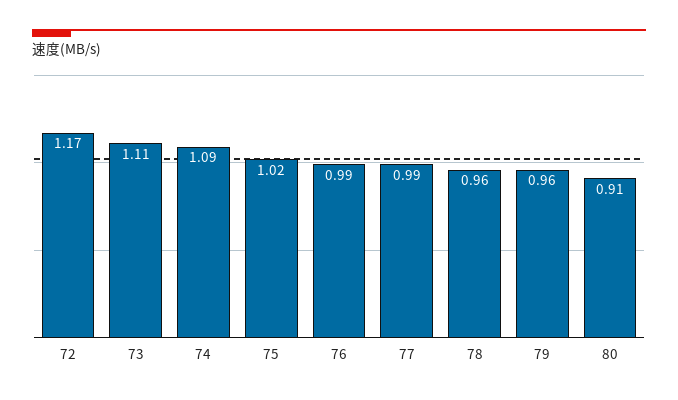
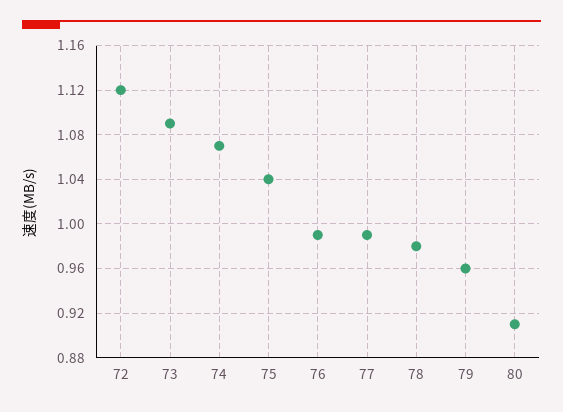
72: 1.17 -> 1.12
73: 1.11 -> 1.09
74: 1.09 -> 1.07
75: 1.02 -> 1.04
78: 0.96 -> 0.98

